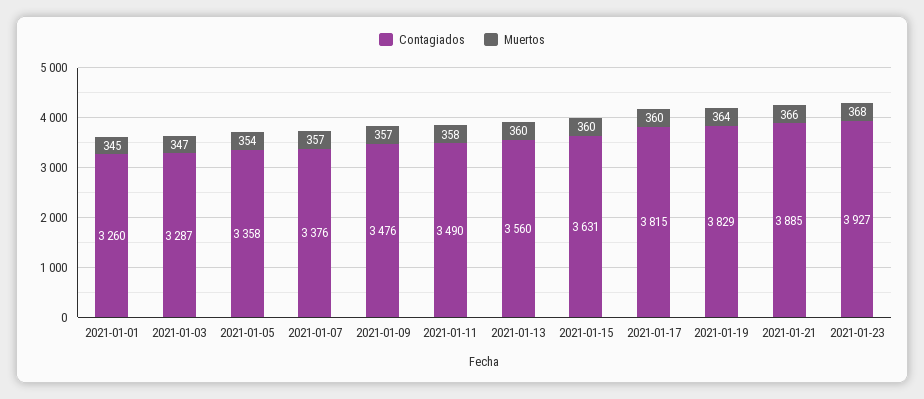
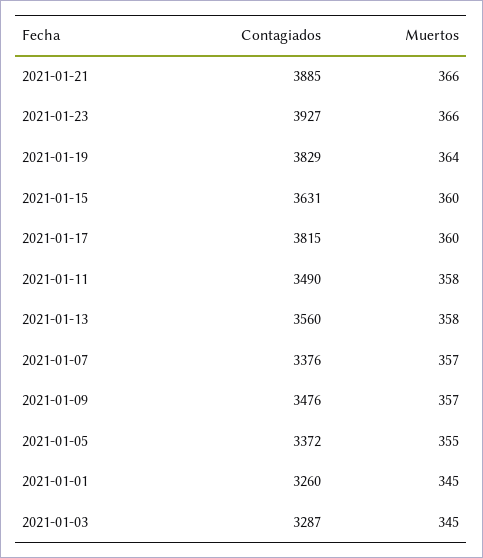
Muertos, 2021-01-03: 347 -> 345
Contagiados, 2021-01-05: 3358 -> 3372
Muertos, 2021-01-05: 354 -> 355
Muertos, 2021-01-13: 360 -> 358
Muertos, 2021-01-23: 368 -> 366

